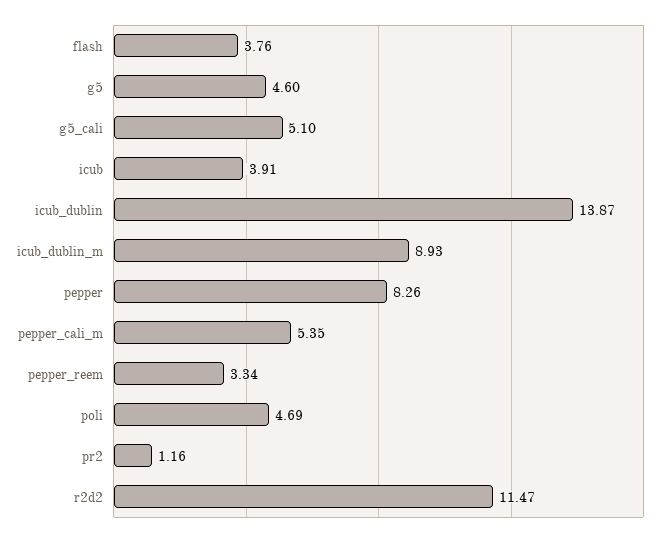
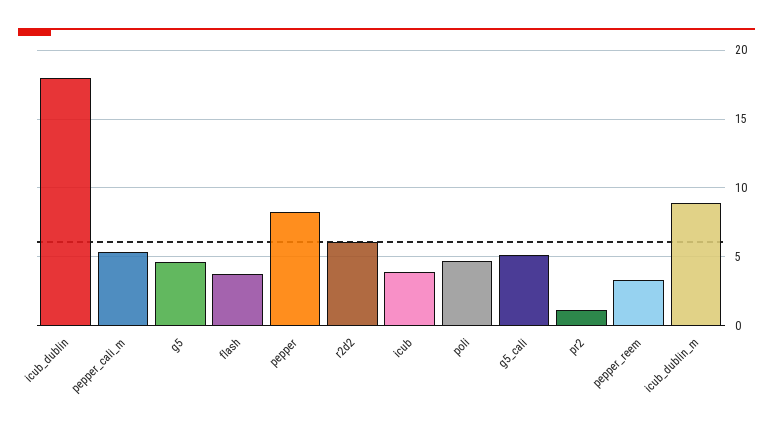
icub_dublin: 13.87 -> 18
r2d2: 11.47 -> 6

